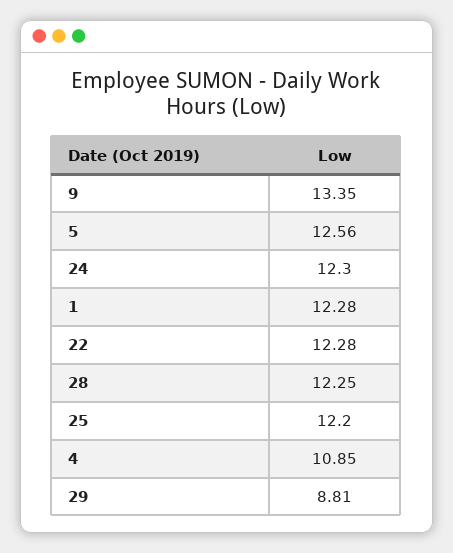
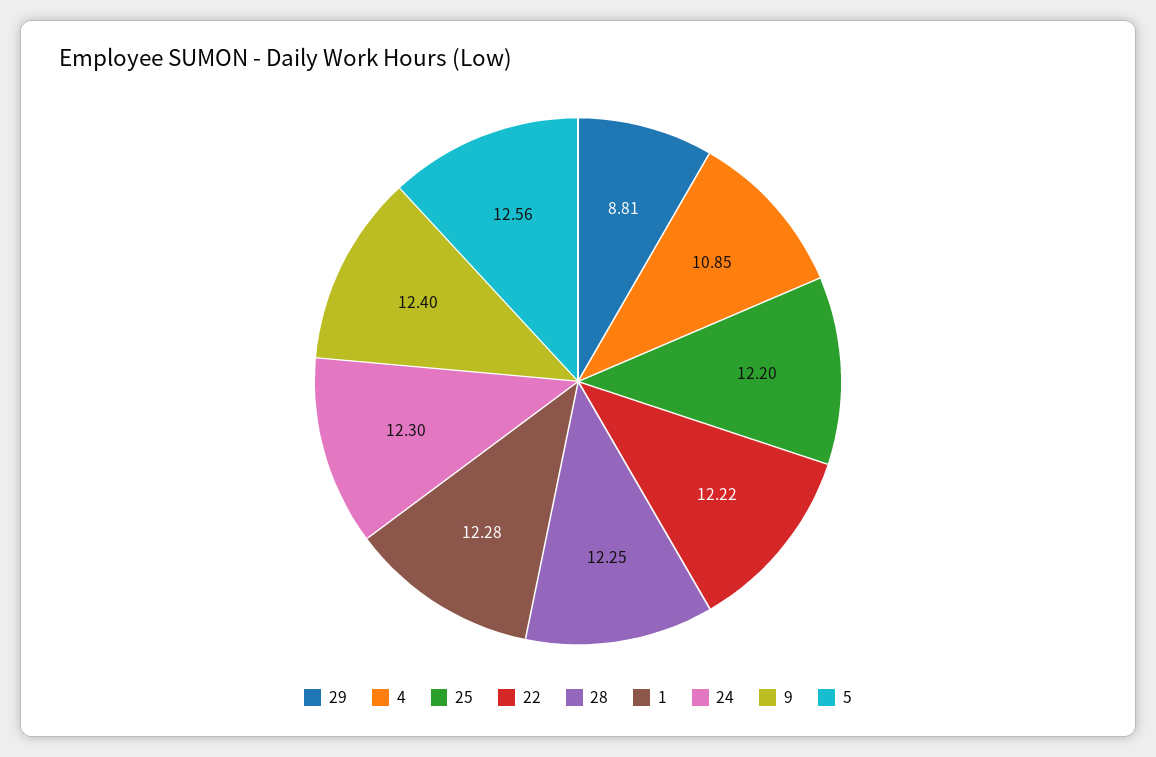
9: 13.35 -> 12.4
22: 12.28 -> 12.22

